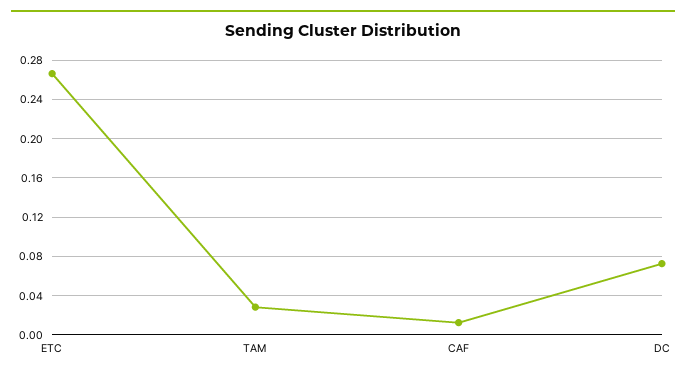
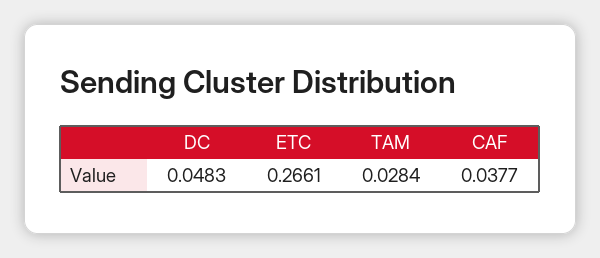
CAF: 0.01 -> 0.0377
DC: 0.07 -> 0.0483

